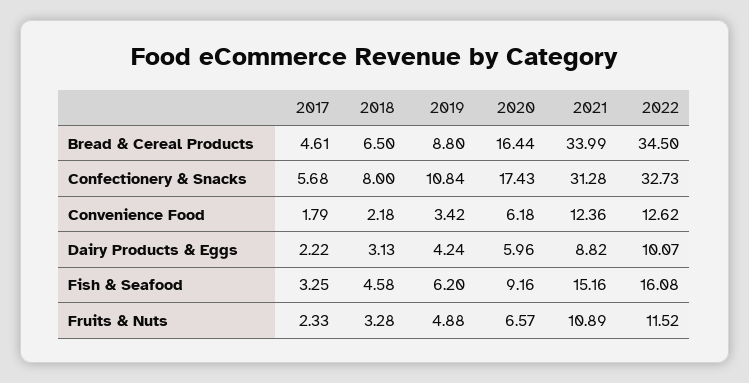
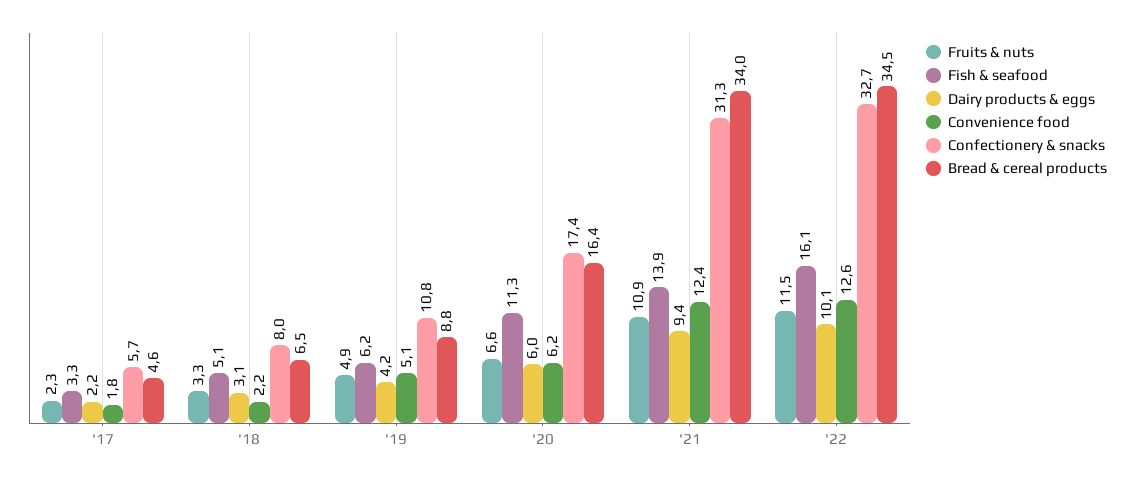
Convenience Food, 2019: 3.42 -> 5.1
Dairy Products & Eggs, 2021: 8.82 -> 9.4
Fish & Seafood, 2018: 4.58 -> 5.1
Fish & Seafood, 2020: 9.16 -> 11.3
Fish & Seafood, 2021: 15.16 -> 13.9

